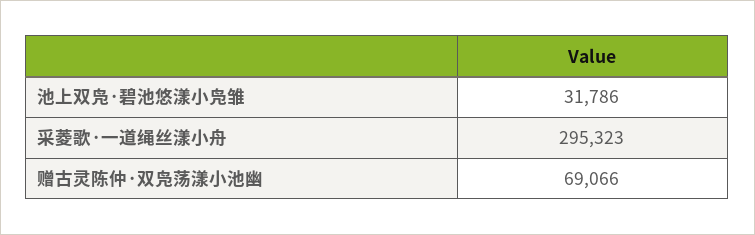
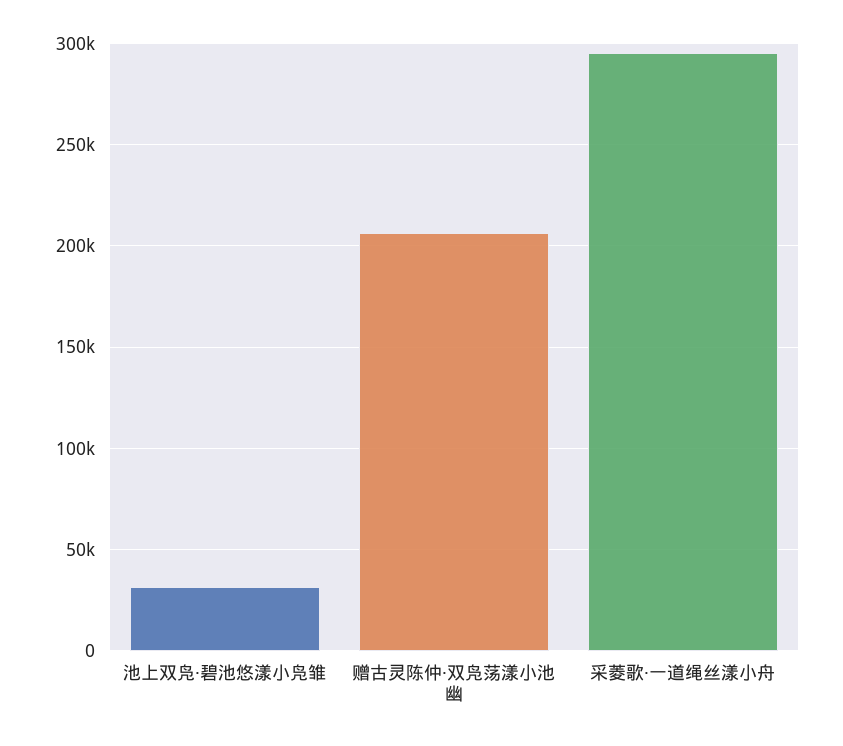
赠古灵陈仲·双凫荡漾小池幽: 69066 -> 205000

